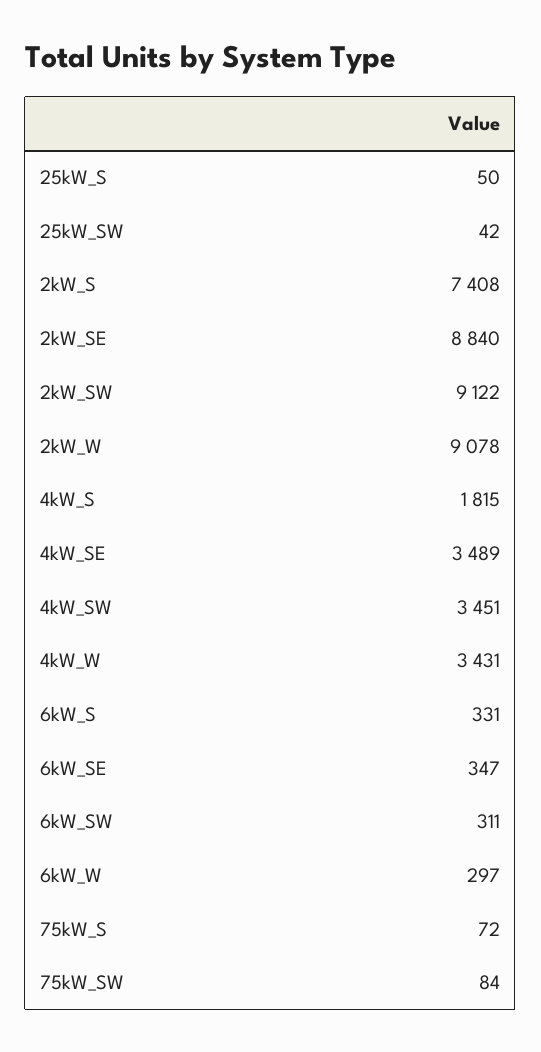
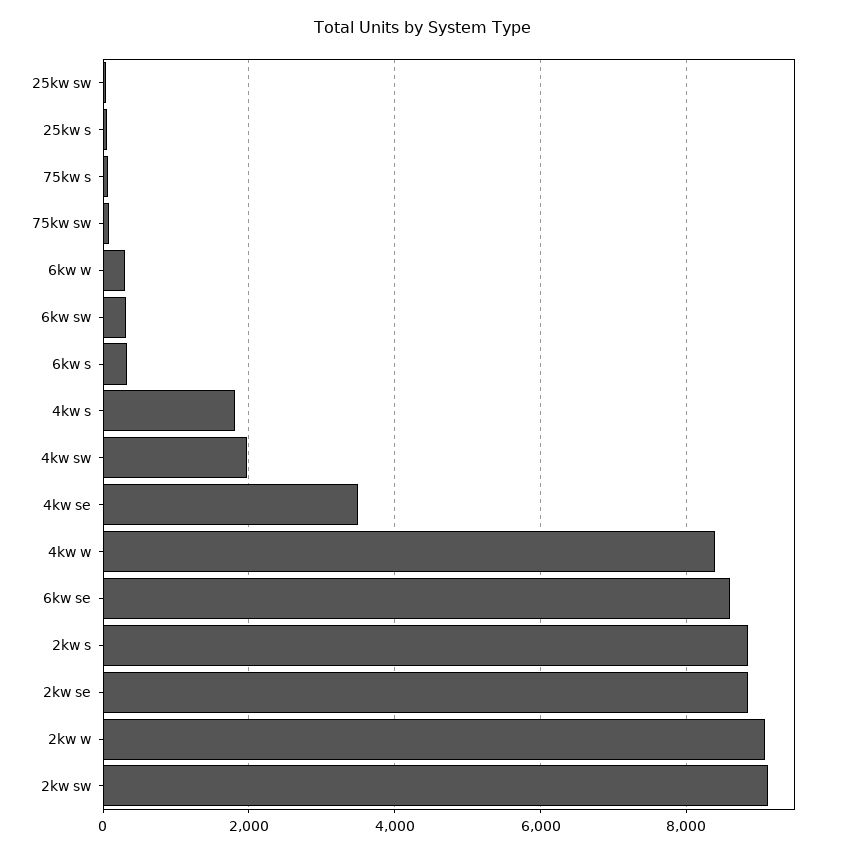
2kW_S: 7408 -> 8800
4kW_SW: 3451 -> 2000
4kW_W: 3431 -> 8400
6kW_SE: 347 -> 8600

